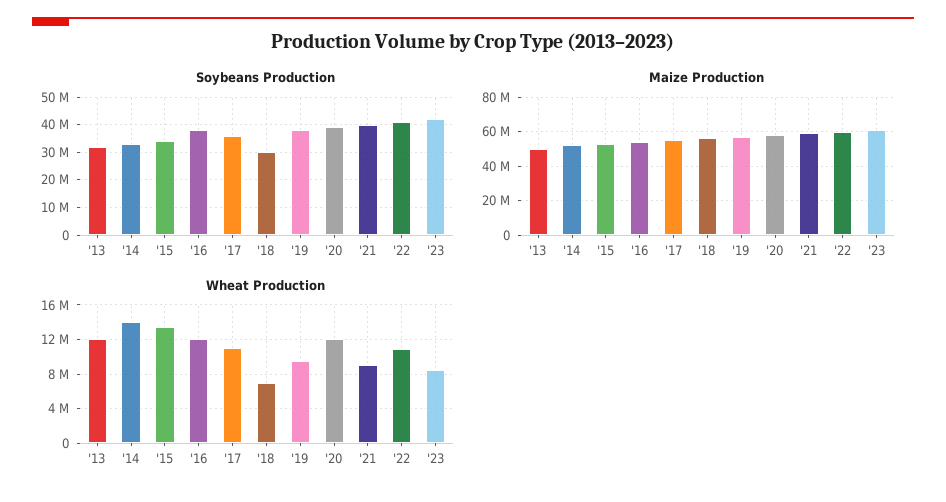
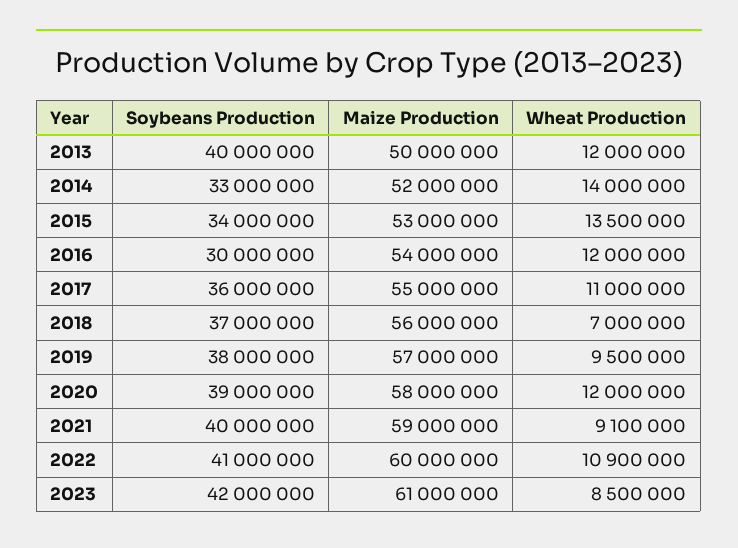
Soybeans Production, '13: 32500000 -> 40000000
Soybeans Production, '16: 37500000 -> 30000000
Soybeans Production, '18: 30000000 -> 37000000

